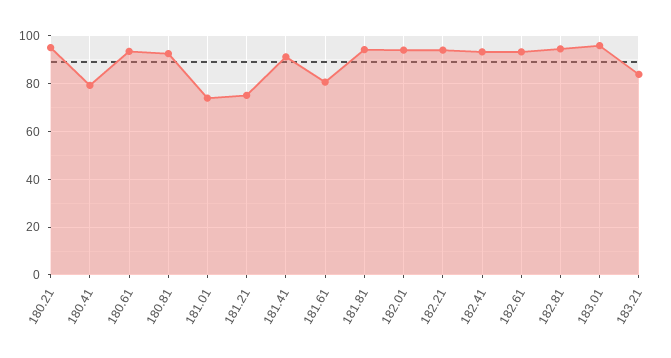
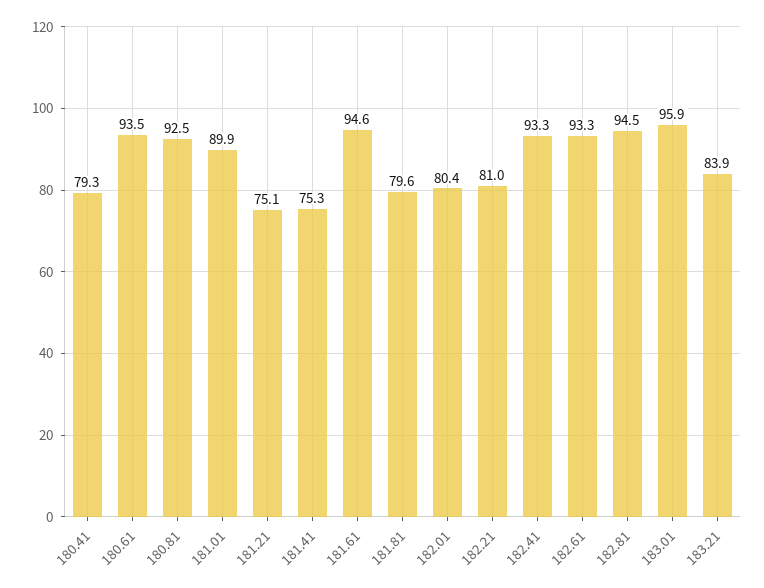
180.21: 95 -> none
181.01: 75 -> 89.9
181.41: 90 -> 75.3
181.61: 80 -> 94.6
181.81: 95 -> 79.6
182.01: 95 -> 80.4
182.21: 95 -> 81

